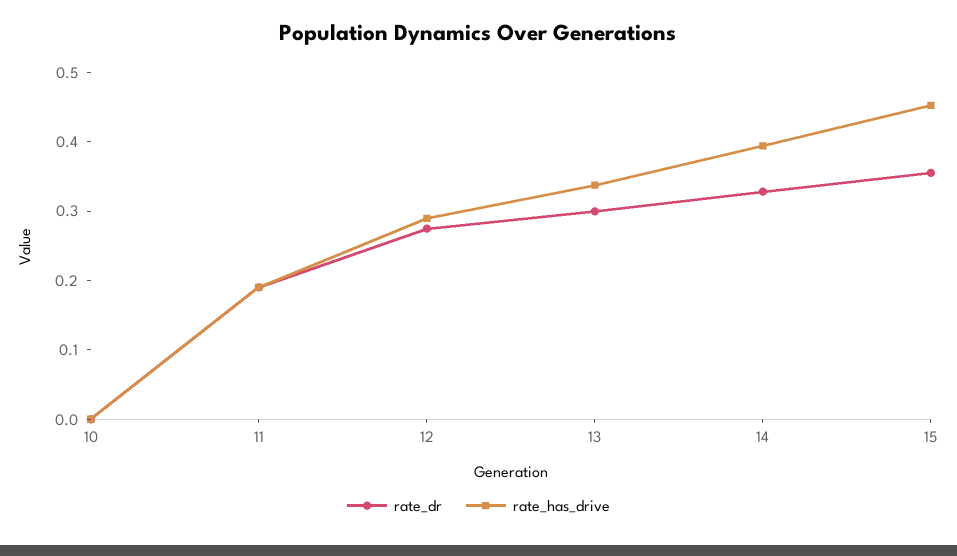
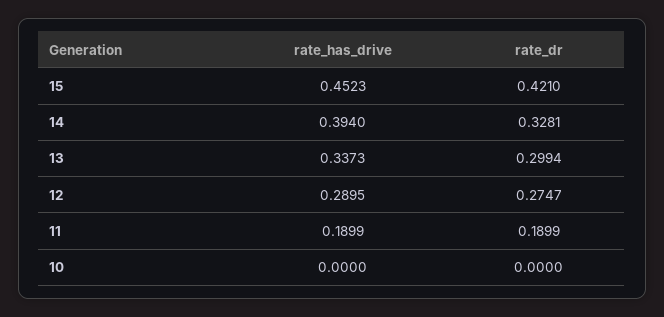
rate_dr, 15: 0.36 -> 0.421

